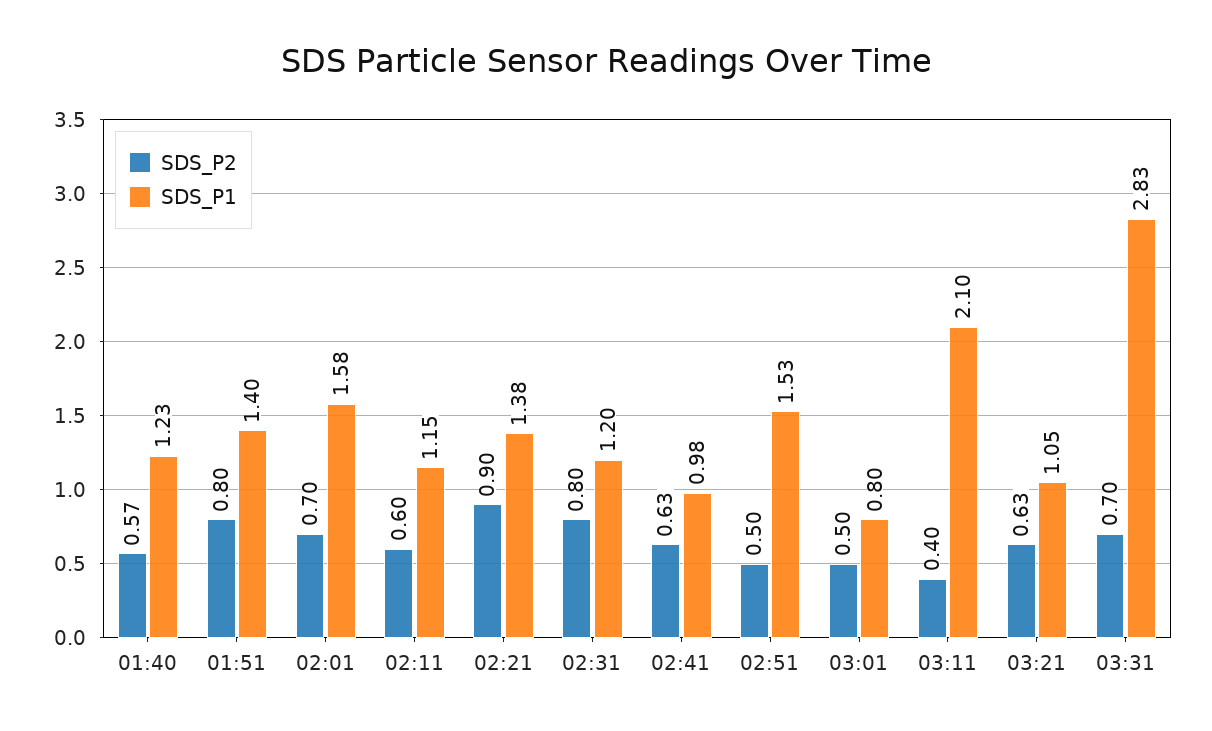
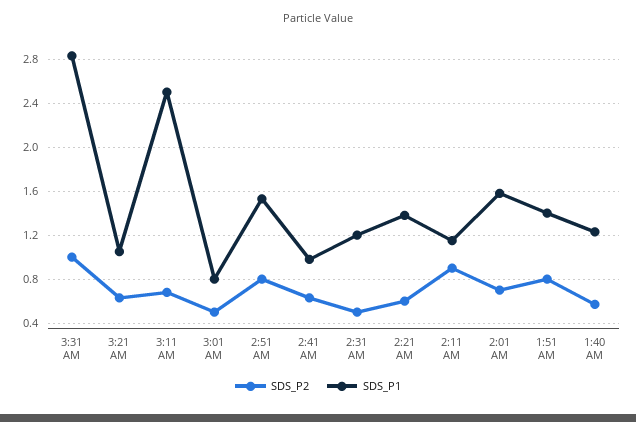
SDS_P2, 02:11: 0.6 -> 0.9
SDS_P2, 02:21: 0.9 -> 0.6
SDS_P2, 02:31: 0.8 -> 0.5
SDS_P2, 02:51: 0.5 -> 0.8
SDS_P2, 03:11: 0.4 -> 0.7
SDS_P1, 03:11: 2.1 -> 2.5
SDS_P2, 03:31: 0.7 -> 1

